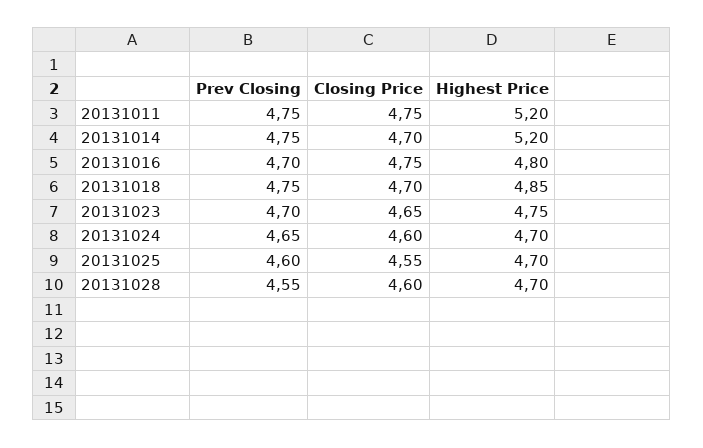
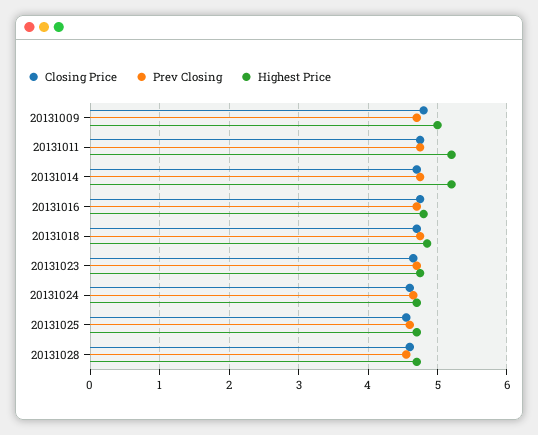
Closing Price, 20131009: none -> 4.8
Prev Closing, 20131009: none -> 4.7
Highest Price, 20131009: none -> 5

